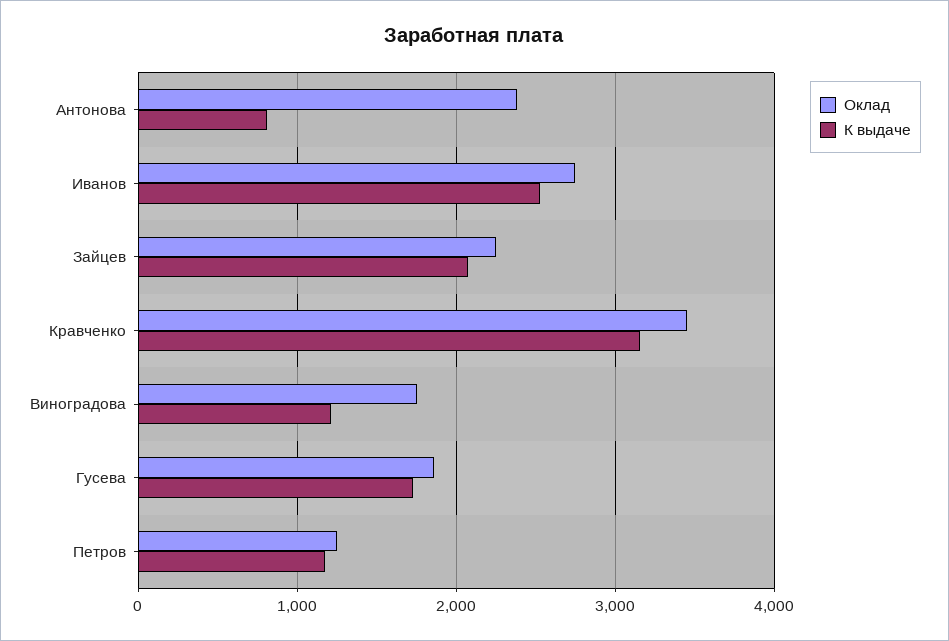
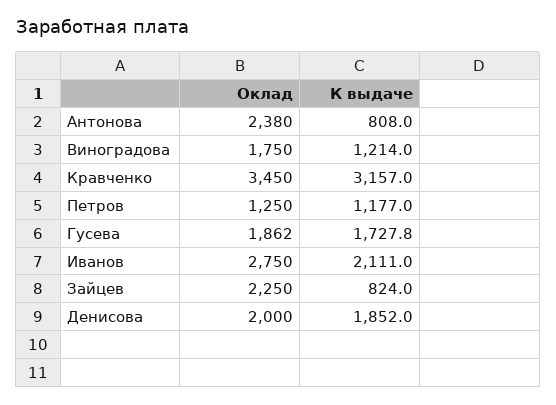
К выдаче, Иванов: 2500 -> 2111
К выдаче, Зайцев: 2100 -> 824
Оклад, Денисова: none -> 2000
К выдаче, Денисова: none -> 1852

